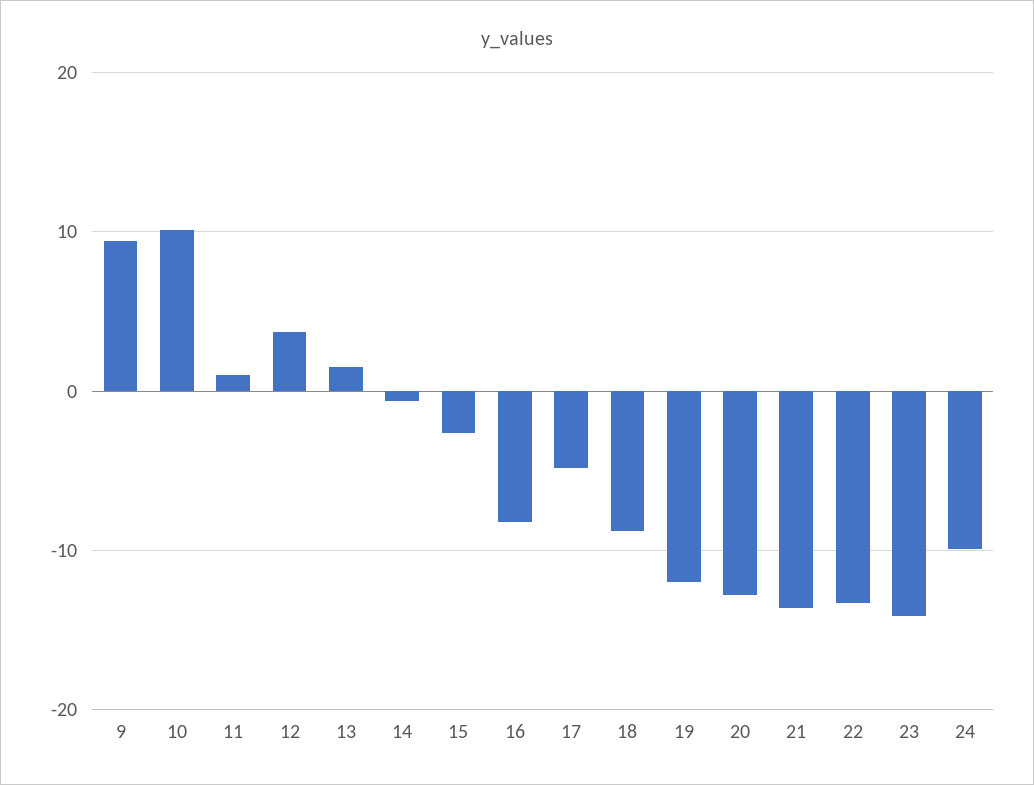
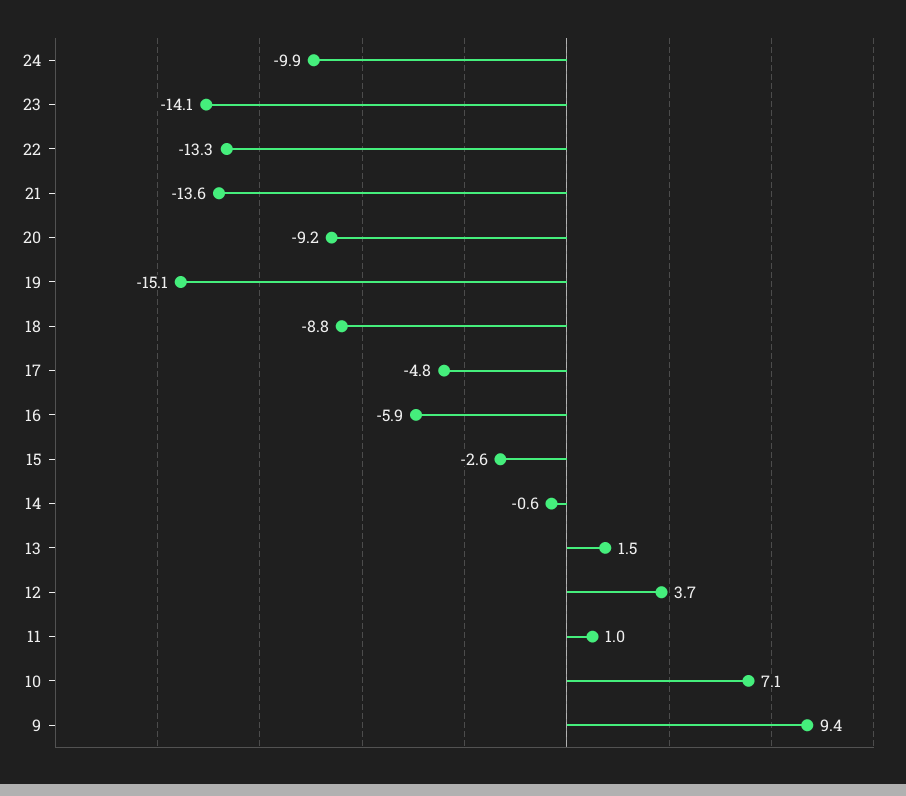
10: 10 -> 7.1
16: -8 -> -5.9
19: -12 -> -15.1
20: -13 -> -9.2

